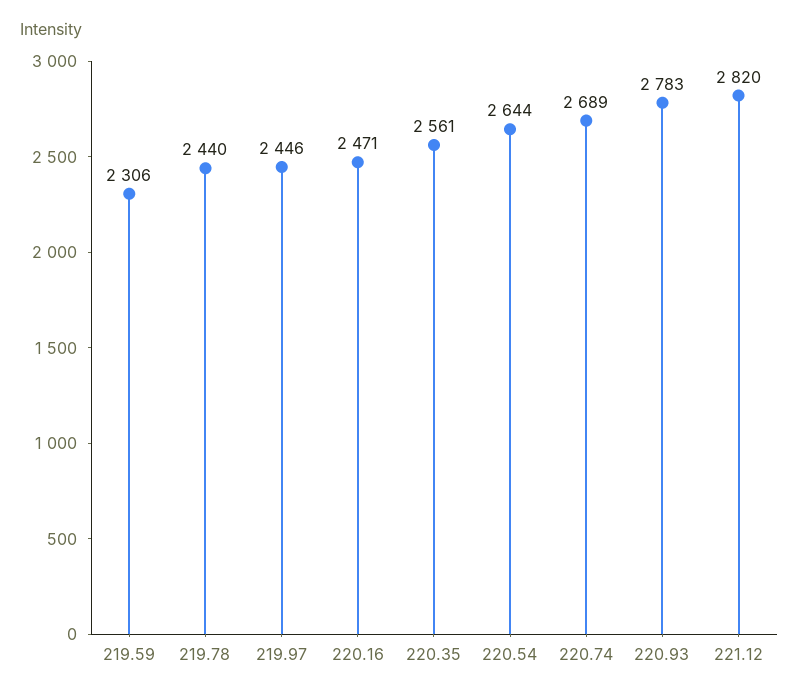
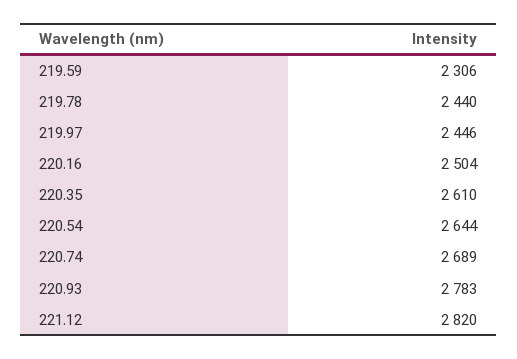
220.16: 2471 -> 2504
220.35: 2561 -> 2610

